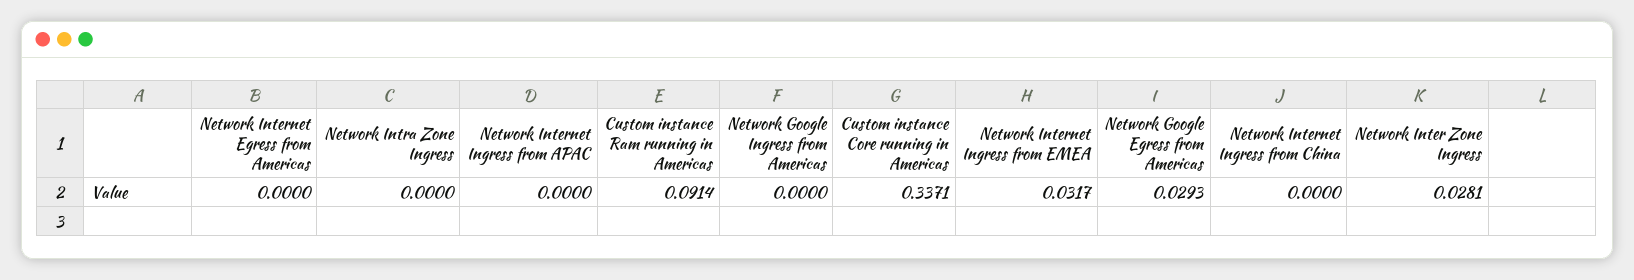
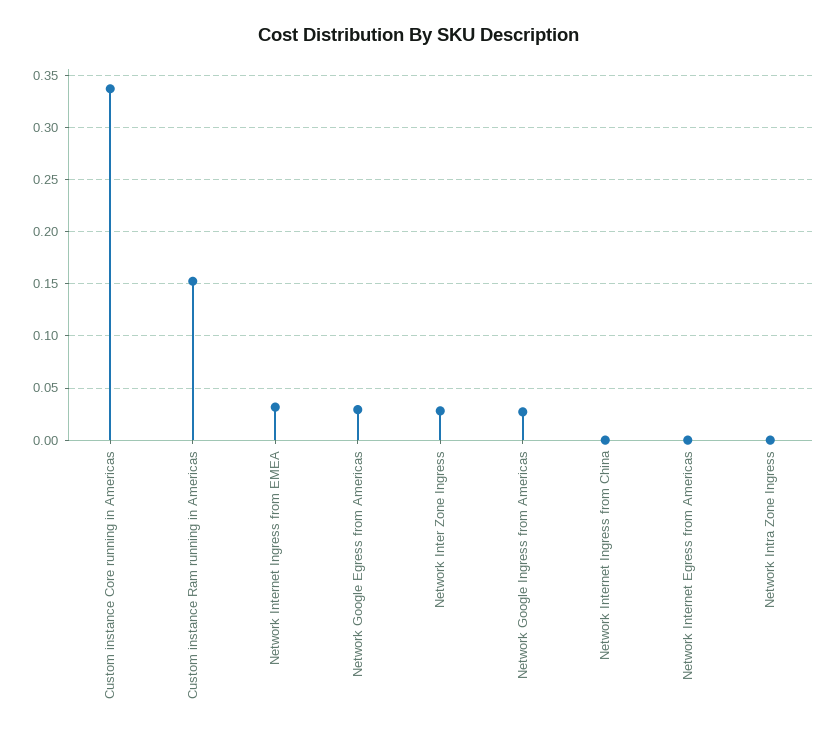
Network Internet Ingress from APAC: 0 -> none
Custom instance Ram running in Americas: 0.0914 -> 0.15
Network Google Ingress from Americas: 0 -> 0.03

